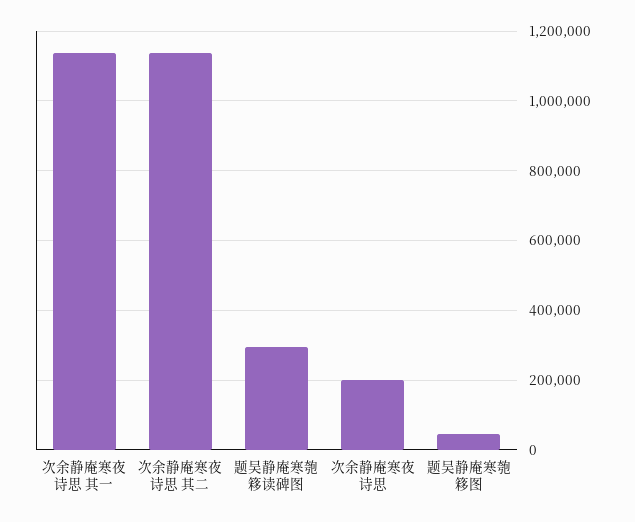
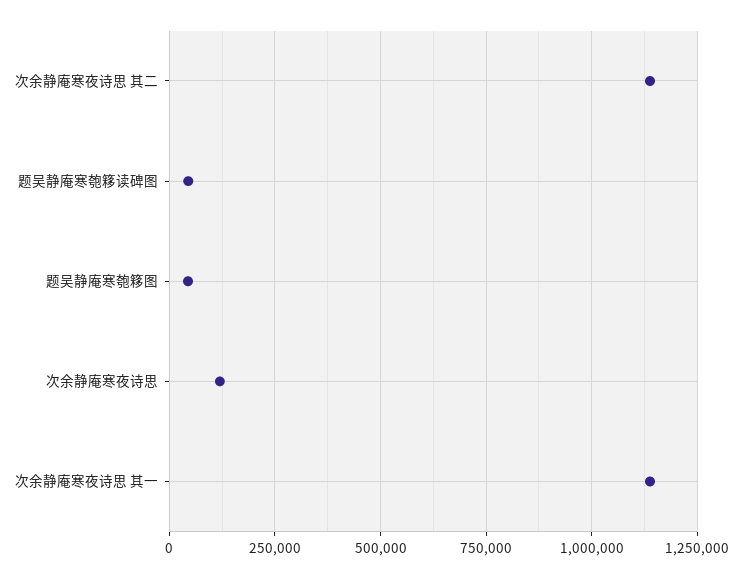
题吴静庵寒匏簃读碑图: 300000 -> 50000
次余静庵寒夜诗思: 200000 -> 125000

